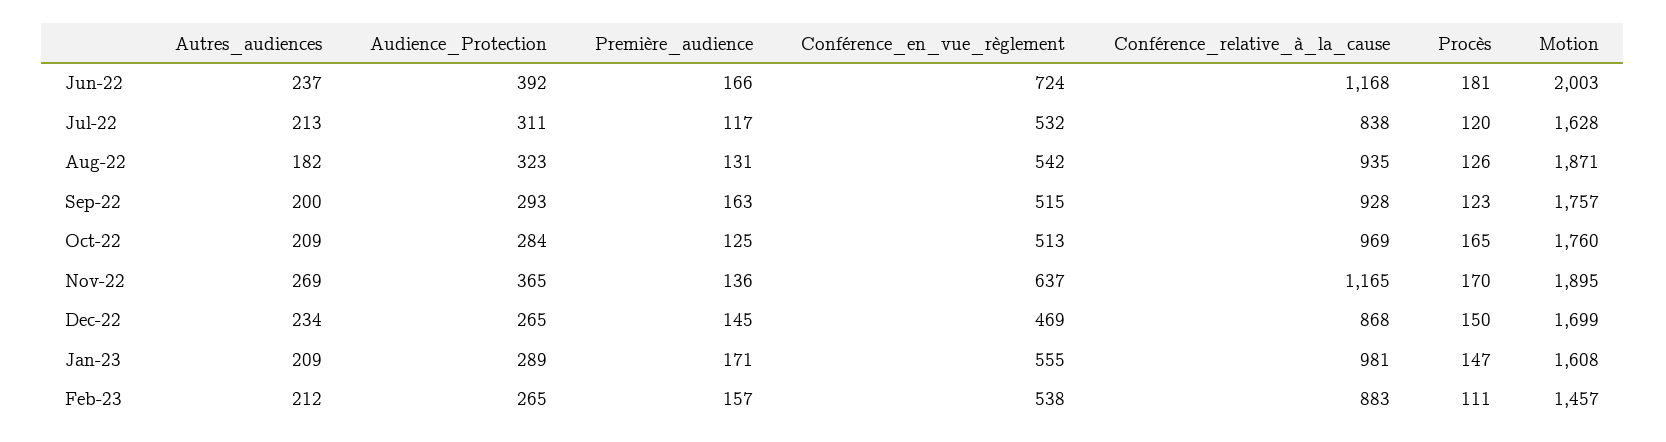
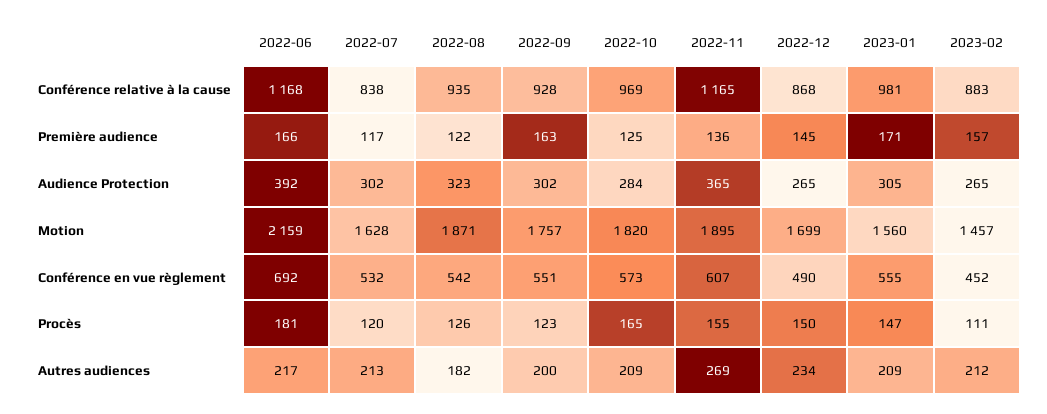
Autres_audiences, Jun-22: 237 -> 217
Conférence_en_vue_règlement, Jun-22: 724 -> 692
Motion, Jun-22: 2003 -> 2159
Audience_Protection, Jul-22: 311 -> 302
Première_audience, Aug-22: 131 -> 122
Audience_Protection, Sep-22: 293 -> 302
Conférence_en_vue_règlement, Sep-22: 515 -> 551
Conférence_en_vue_règlement, Oct-22: 513 -> 573
Motion, Oct-22: 1760 -> 1820
Conférence_en_vue_règlement, Nov-22: 637 -> 607
Procès, Nov-22: 170 -> 155
Conférence_en_vue_règlement, Dec-22: 469 -> 490
Audience_Protection, Jan-23: 289 -> 305
Motion, Jan-23: 1608 -> 1560
Conférence_en_vue_règlement, Feb-23: 538 -> 452

